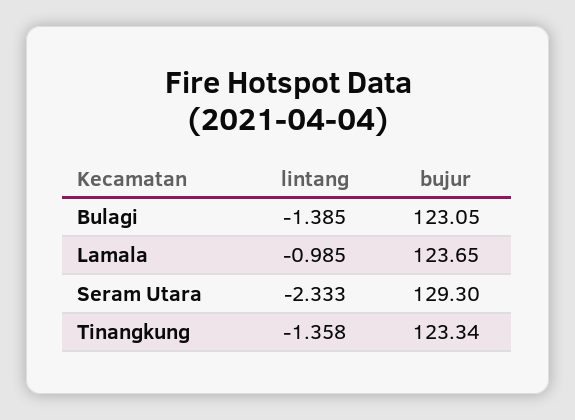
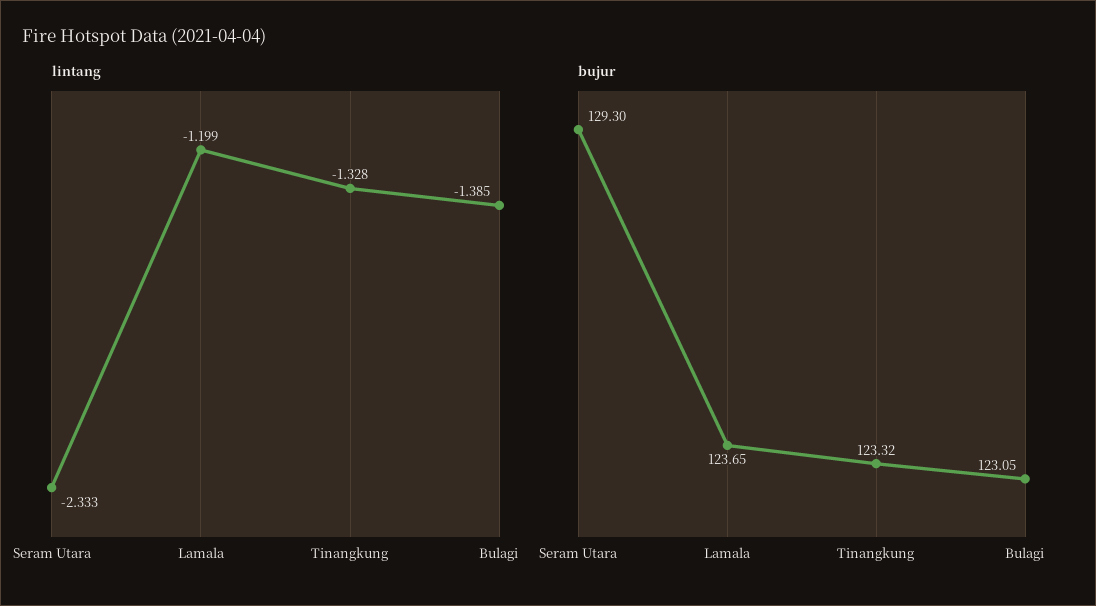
lintang, Lamala: -0.985 -> -1.199
lintang, Tinangkung: -1.358 -> -1.328
bujur, Tinangkung: 123.34 -> 123.32

